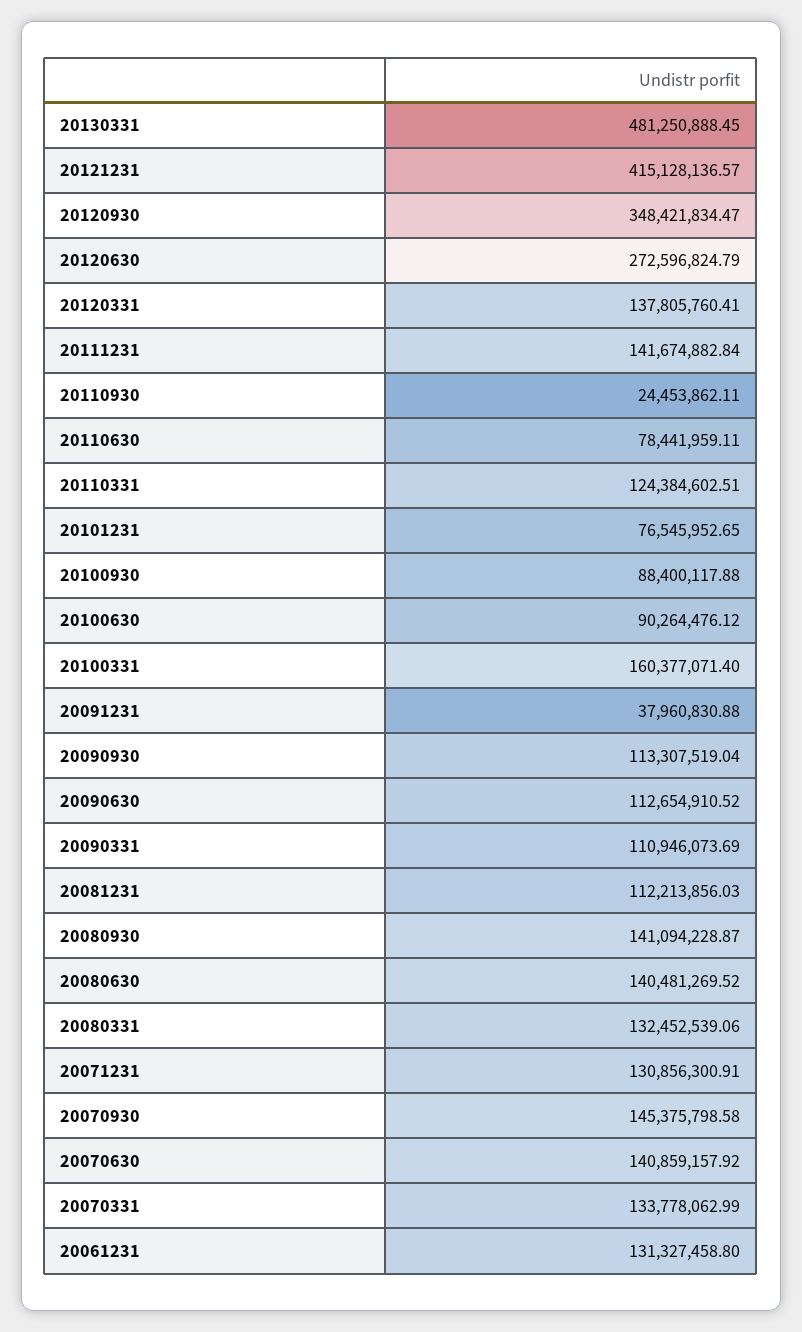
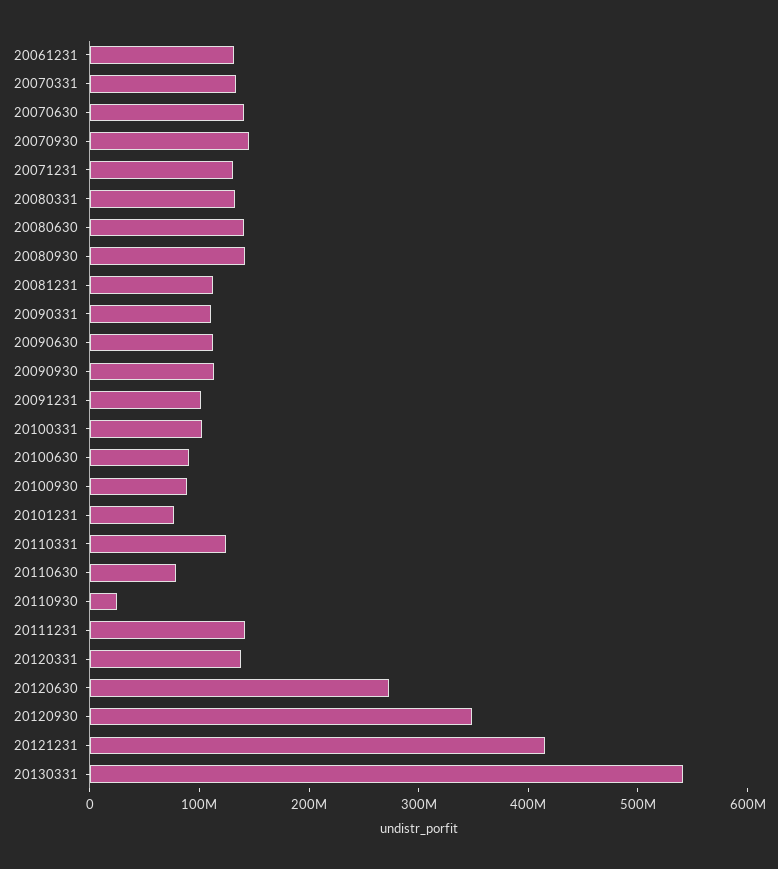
20130331: 481250888.45 -> 540000000
20100331: 160377071.4 -> 100000000
20091231: 37960830.88 -> 100000000

